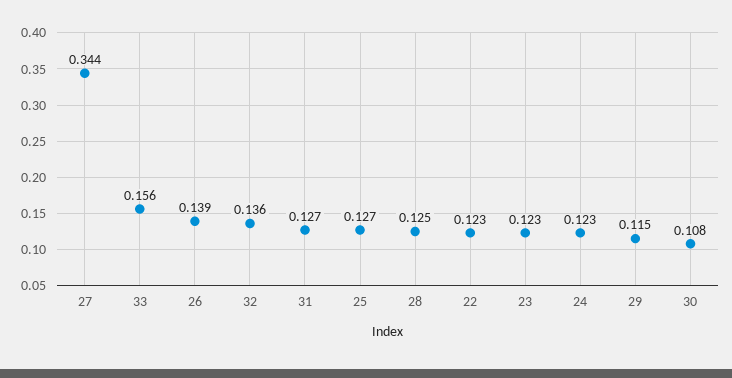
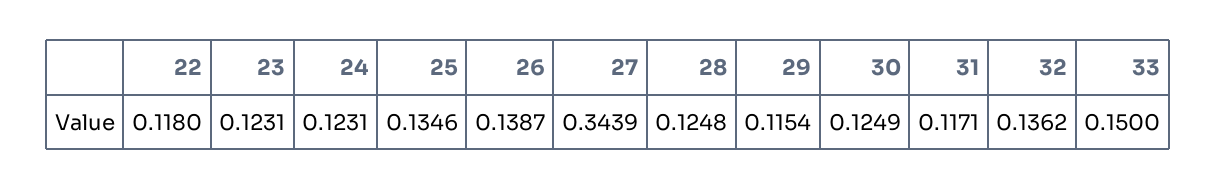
33: 0.156 -> 0.15
31: 0.127 -> 0.1171
25: 0.127 -> 0.1346
22: 0.123 -> 0.118
30: 0.108 -> 0.1249

